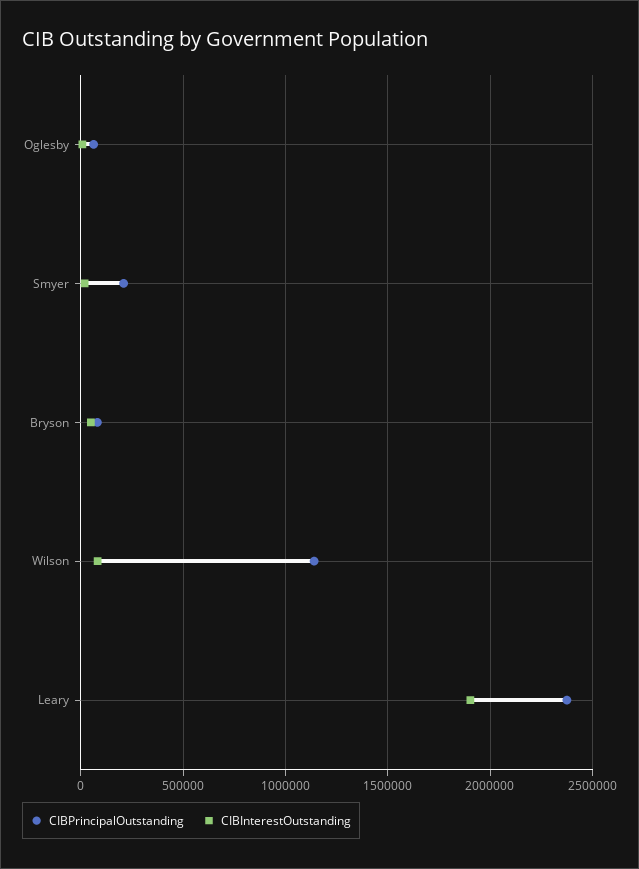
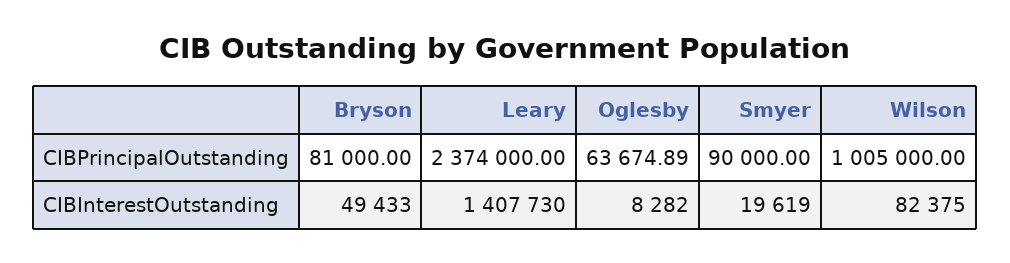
CIBPrincipalOutstanding, Smyer: 200000 -> 90000
CIBPrincipalOutstanding, Wilson: 1150000 -> 1005000
CIBInterestOutstanding, Leary: 1900000 -> 1407730

